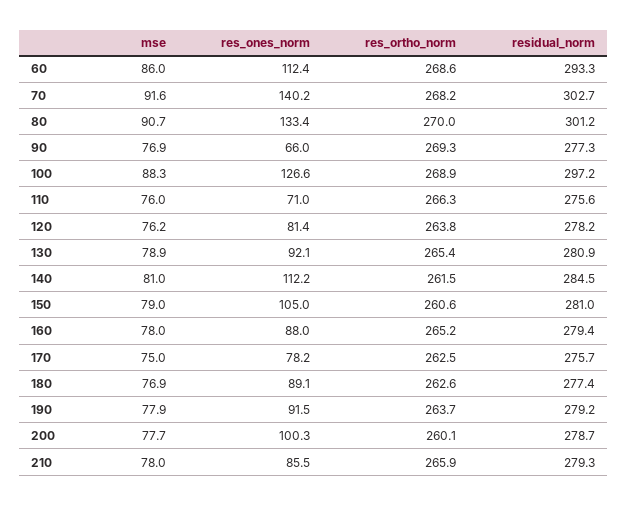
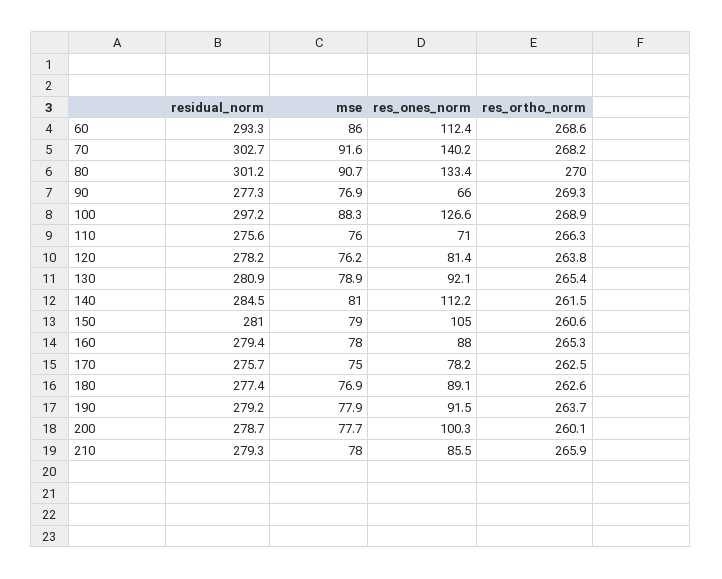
res_ortho_norm, 160: 265.2 -> 265.3

